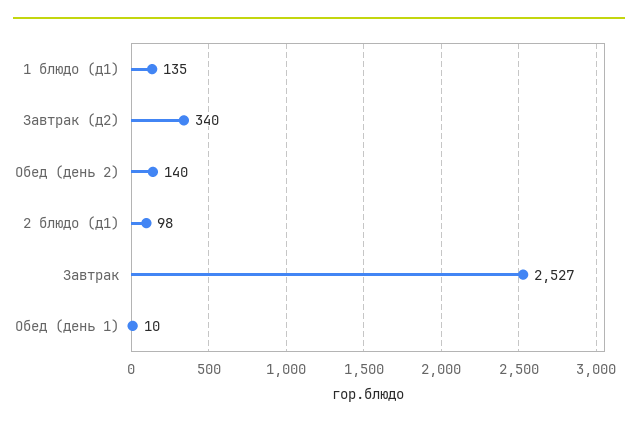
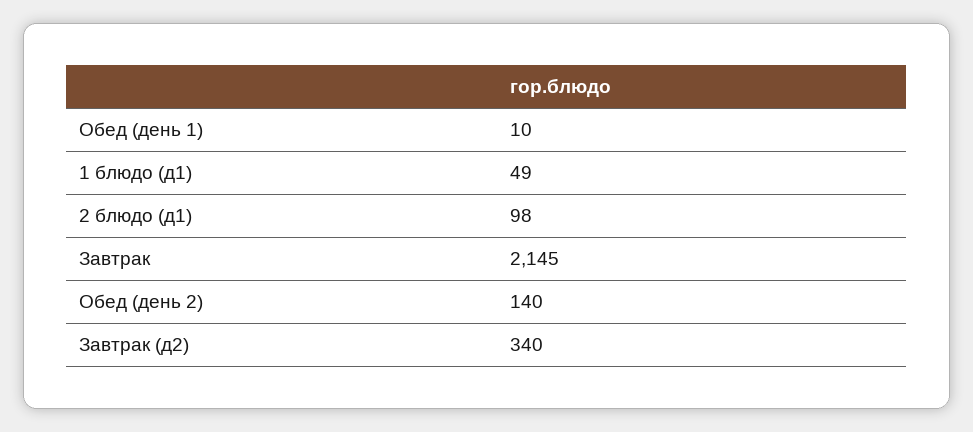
1 блюдо (д1): 135 -> 49
Завтрак: 2527 -> 2145

